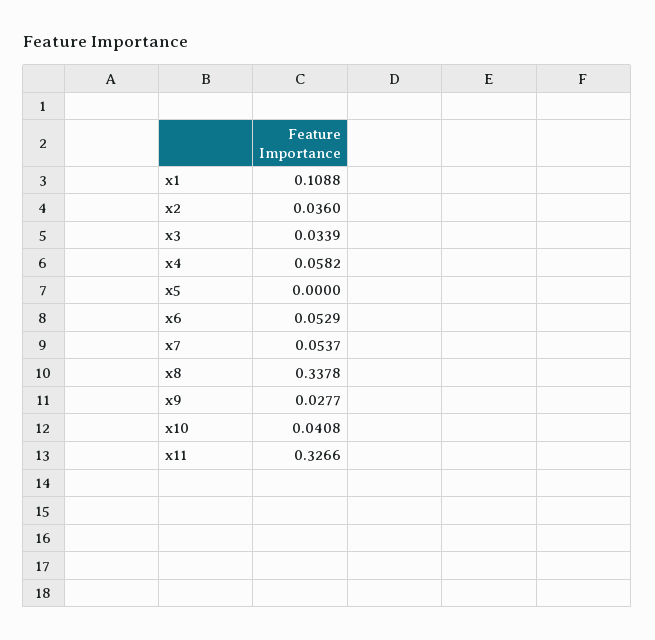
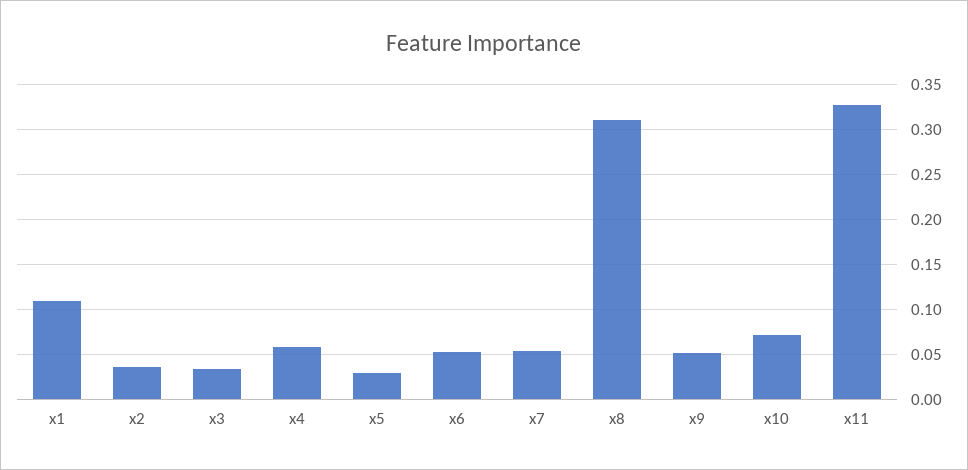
x5: 0 -> 0.03
x8: 0.3378 -> 0.31
x9: 0.0277 -> 0.05
x10: 0.0408 -> 0.07

